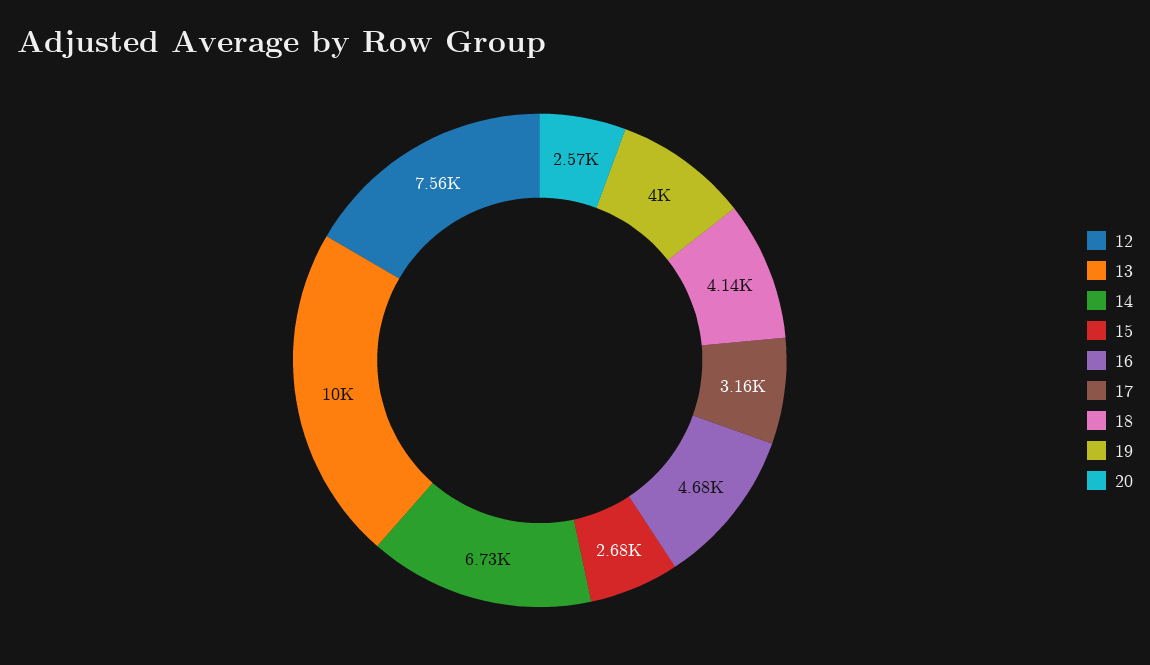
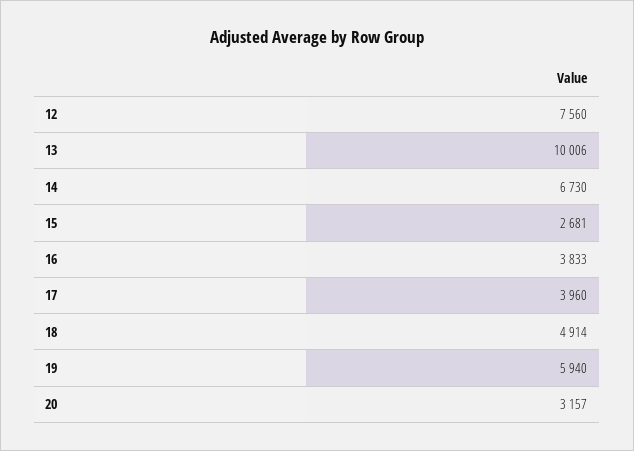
16: 4680 -> 3833
17: 3160 -> 3960
18: 4140 -> 4914
19: 4000 -> 5940
20: 2570 -> 3157

